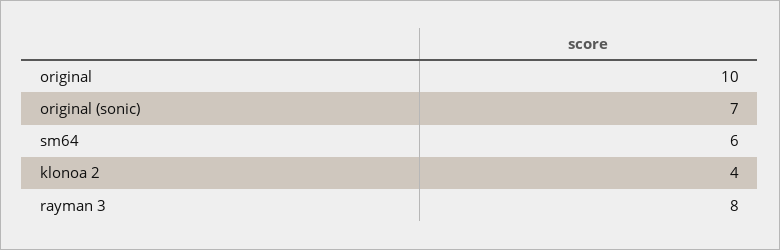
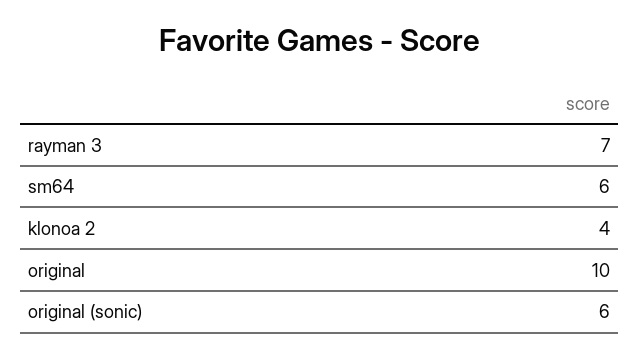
original (sonic): 7 -> 6
rayman 3: 8 -> 7

